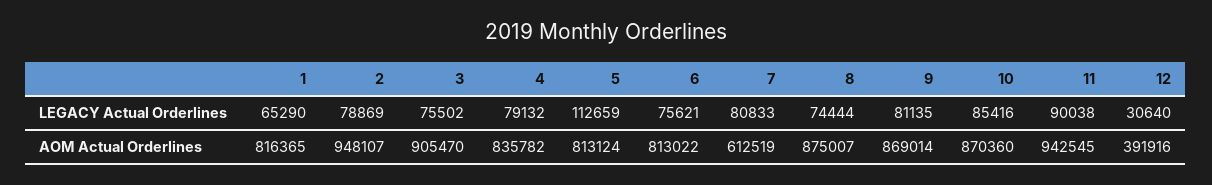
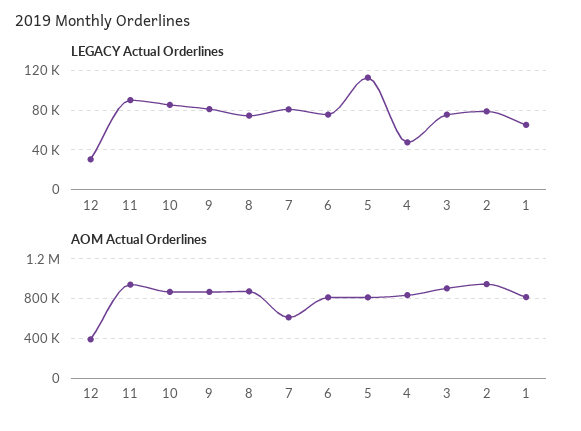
LEGACY Actual Orderlines, 4: 79132 -> 50000

